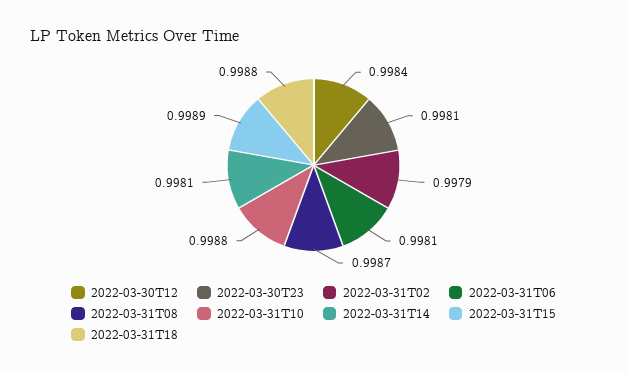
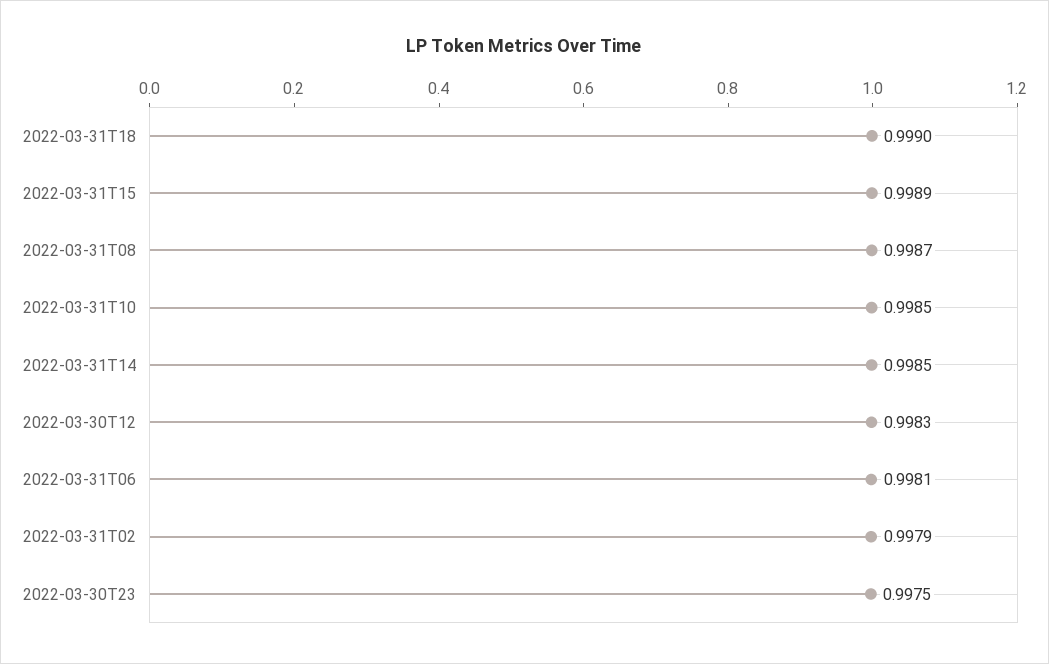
2022-03-30T12: 0.9984 -> 0.9983
2022-03-30T23: 0.9981 -> 0.9975
2022-03-31T10: 0.9988 -> 0.9985
2022-03-31T14: 0.9981 -> 0.9985
2022-03-31T18: 0.9988 -> 0.999

